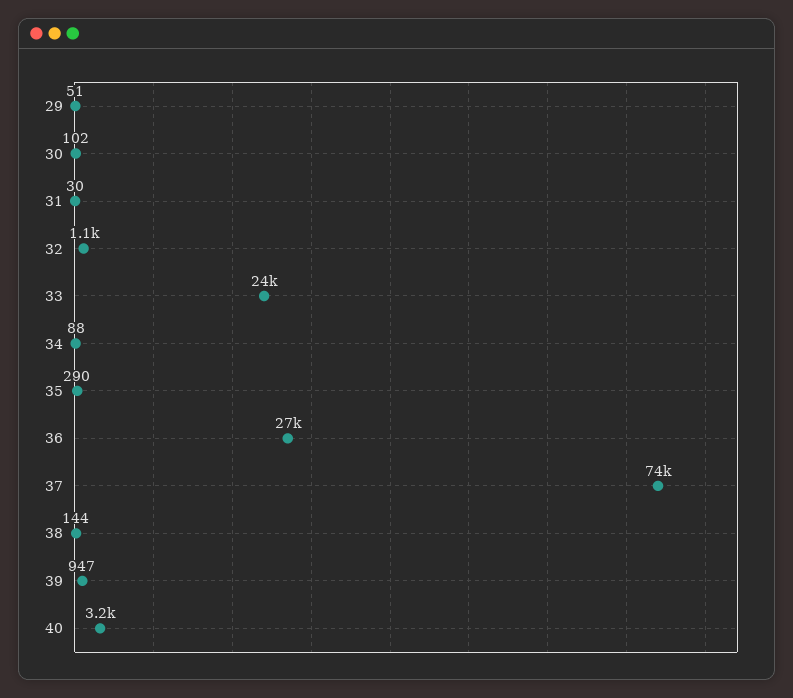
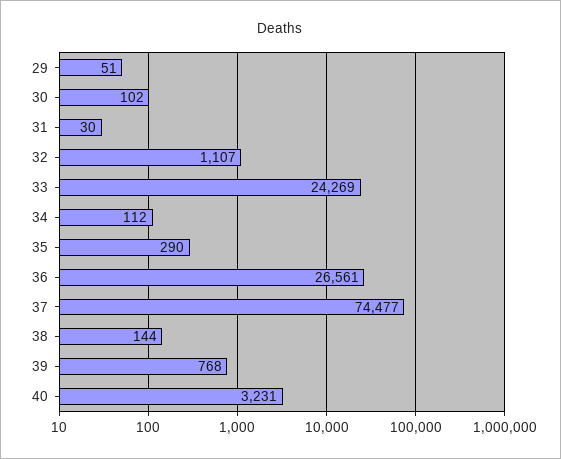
34: 88 -> 112
39: 947 -> 768

